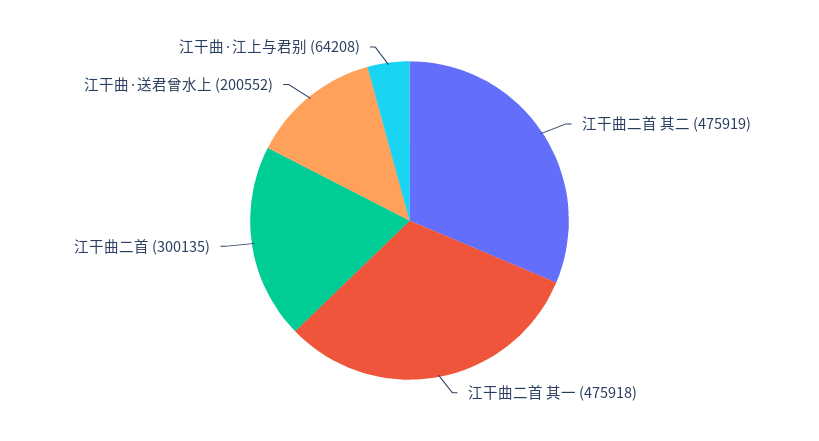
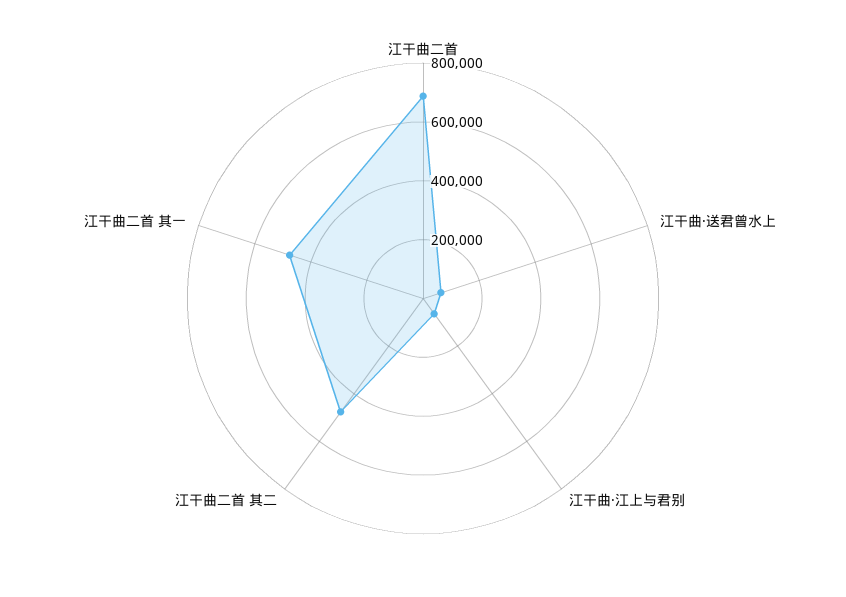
江干曲二首: 300135 -> 700000
江干曲·送君曾水上: 200552 -> 50000

